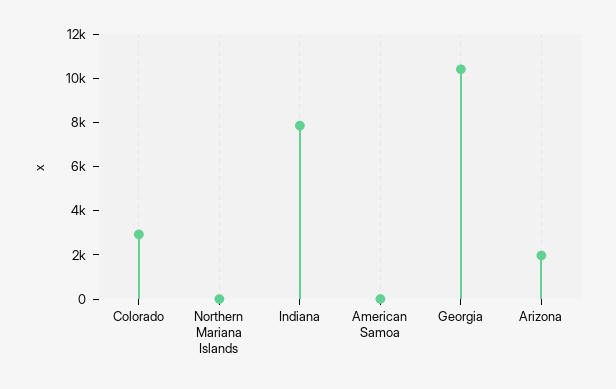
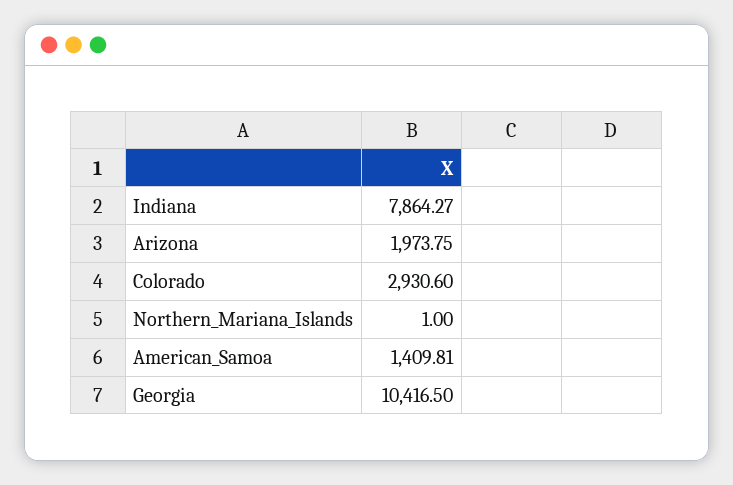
American Samoa: 0 -> 1409.81

